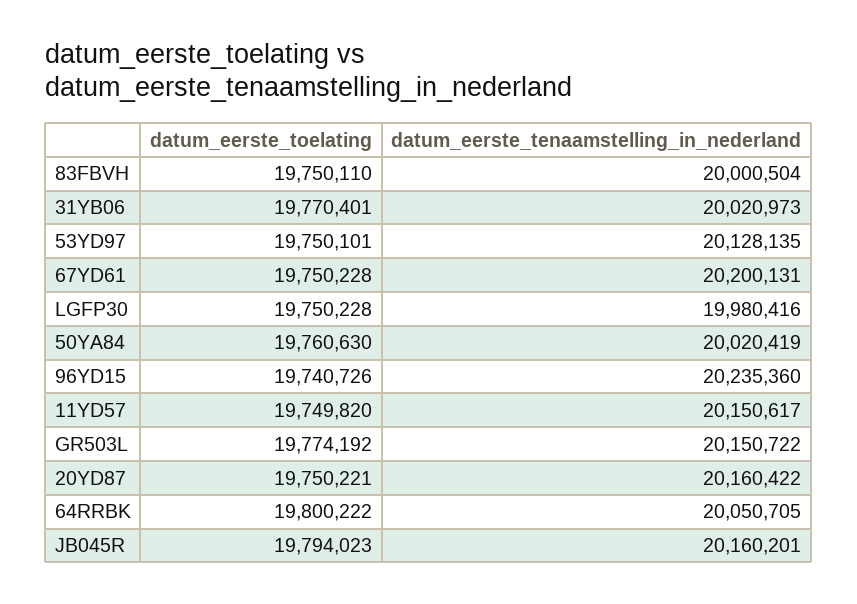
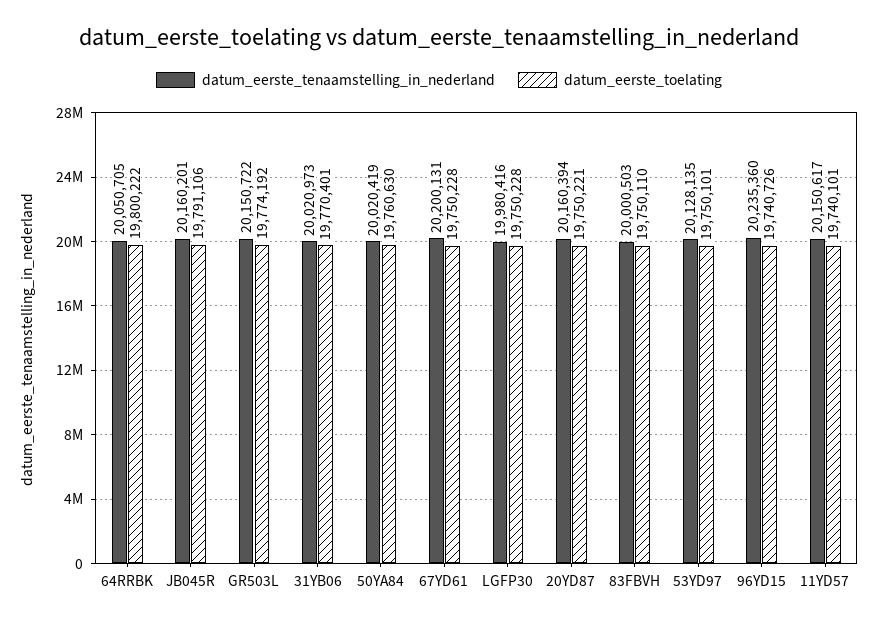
datum_eerste_tenaamstelling_in_nederland, 83FBVH: 20000504 -> 20000503
datum_eerste_toelating, 11YD57: 19749820 -> 19740101
datum_eerste_tenaamstelling_in_nederland, 20YD87: 20160422 -> 20160394
datum_eerste_toelating, JB045R: 19794023 -> 19791106

